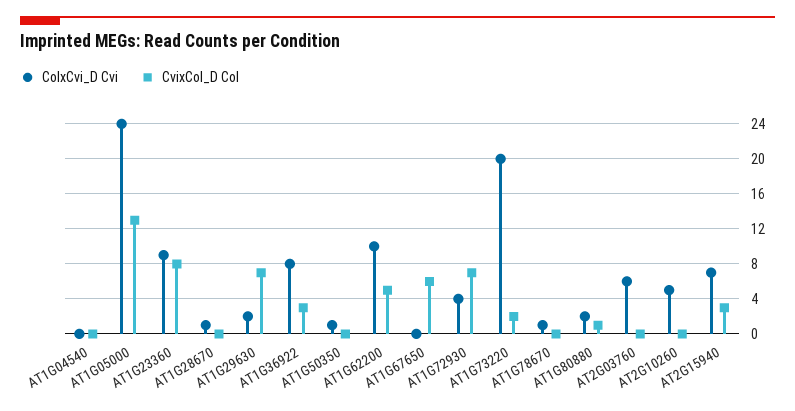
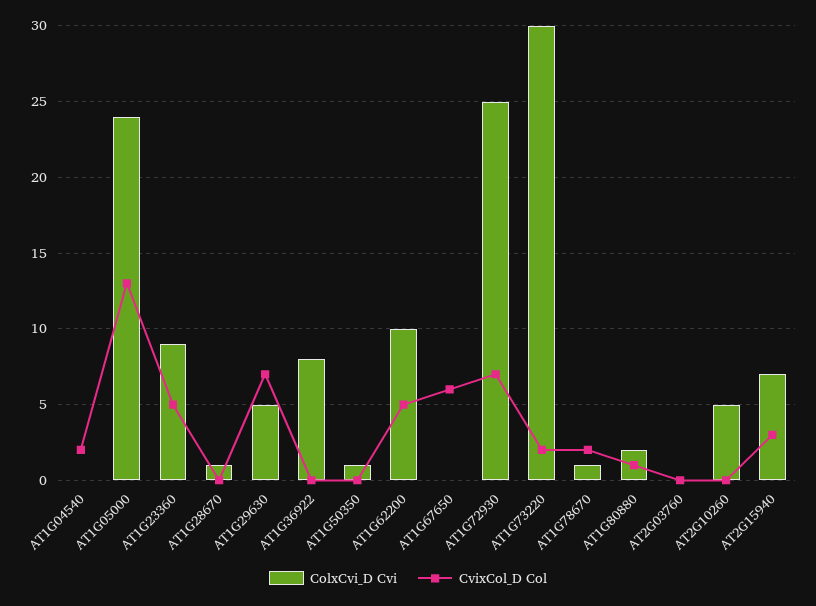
CvixCol_D Col, AT1G04540: 0 -> 2
CvixCol_D Col, AT1G23360: 8 -> 5
ColxCvi_D Cvi, AT1G29630: 2 -> 5
CvixCol_D Col, AT1G36922: 3 -> 0
ColxCvi_D Cvi, AT1G72930: 4 -> 25
ColxCvi_D Cvi, AT1G73220: 20 -> 30
CvixCol_D Col, AT1G78670: 0 -> 2
ColxCvi_D Cvi, AT2G03760: 6 -> 0

